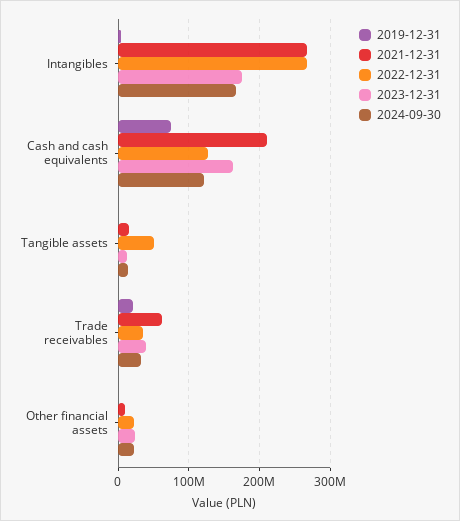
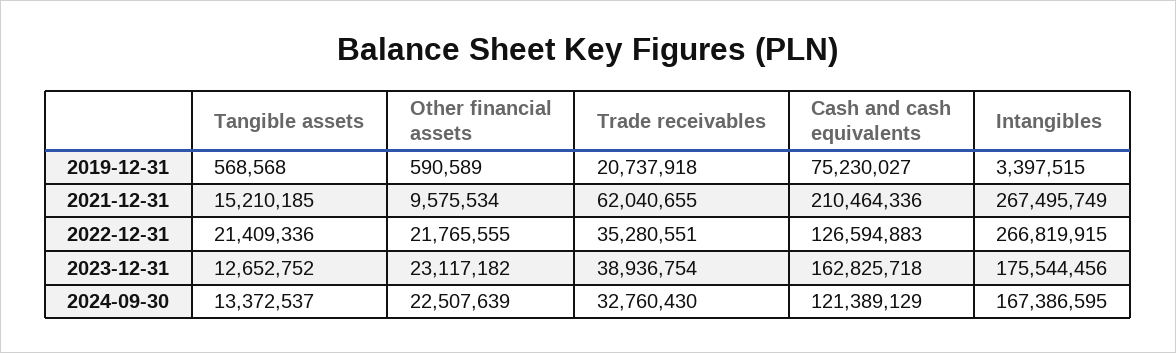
2022-12-31, Tangible assets: 50000000 -> 21409336

